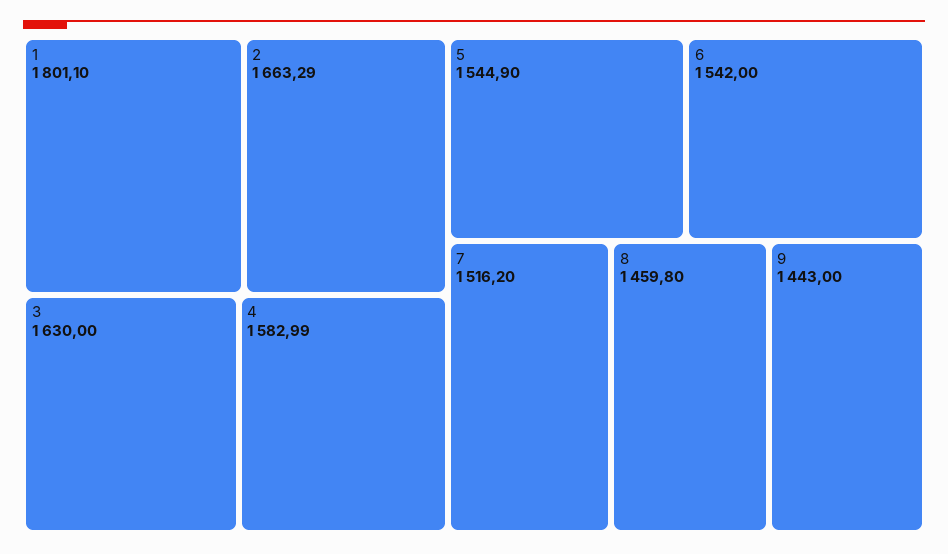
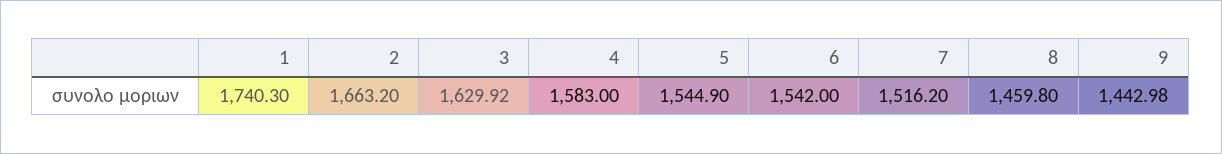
1: 1801.1 -> 1740.3
2: 1663.29 -> 1663.2
3: 1630 -> 1629.92
4: 1582.99 -> 1583
9: 1443 -> 1442.98

